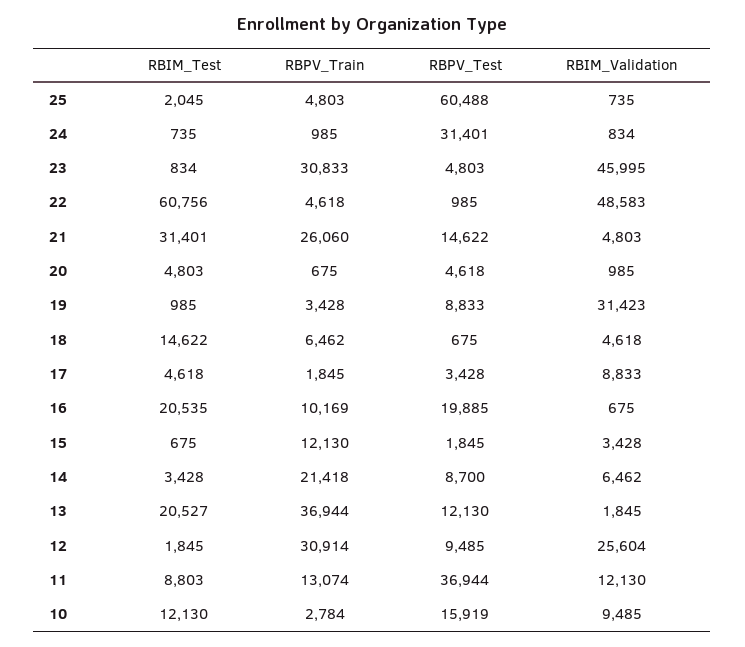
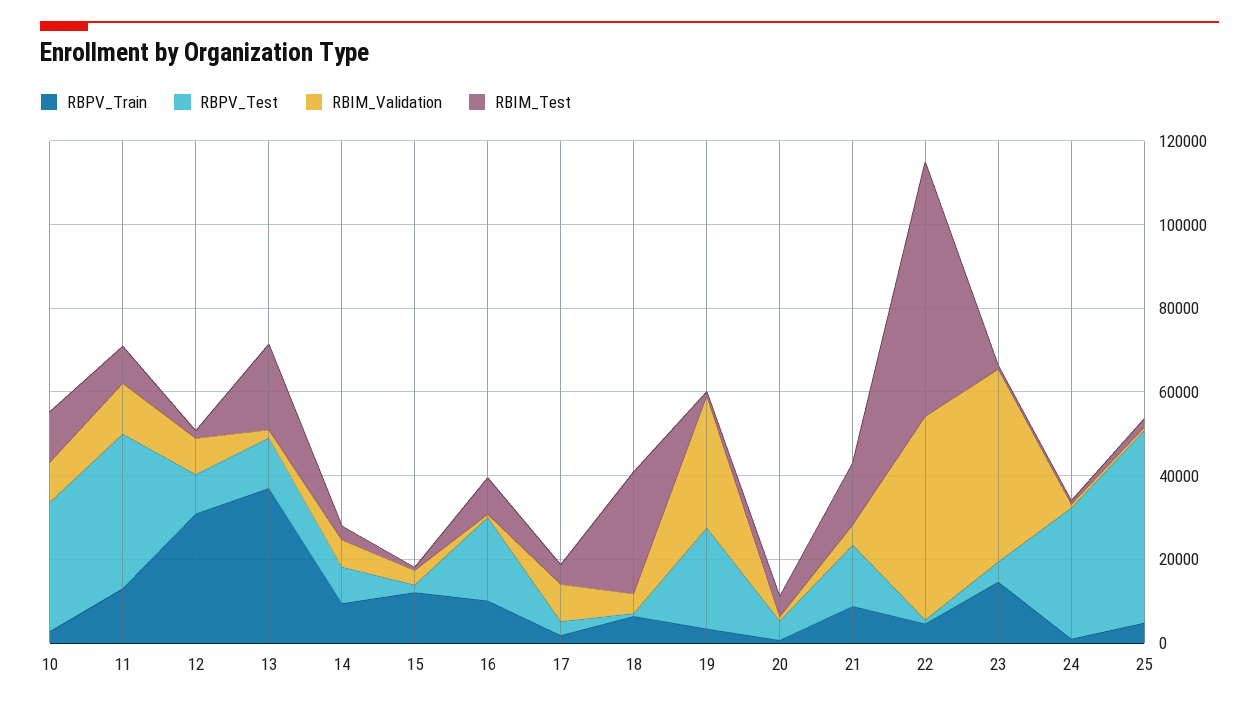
RBPV_Test, 25: 60488 -> 45000
RBPV_Train, 23: 30833 -> 15000
RBIM_Test, 21: 31401 -> 15000
RBPV_Train, 21: 26060 -> 10000
RBPV_Test, 19: 8833 -> 25000
RBIM_Test, 18: 14622 -> 30000
RBIM_Test, 16: 20535 -> 10000
RBPV_Train, 14: 21418 -> 10000
RBIM_Validation, 12: 25604 -> 10000
RBPV_Test, 10: 15919 -> 30000

